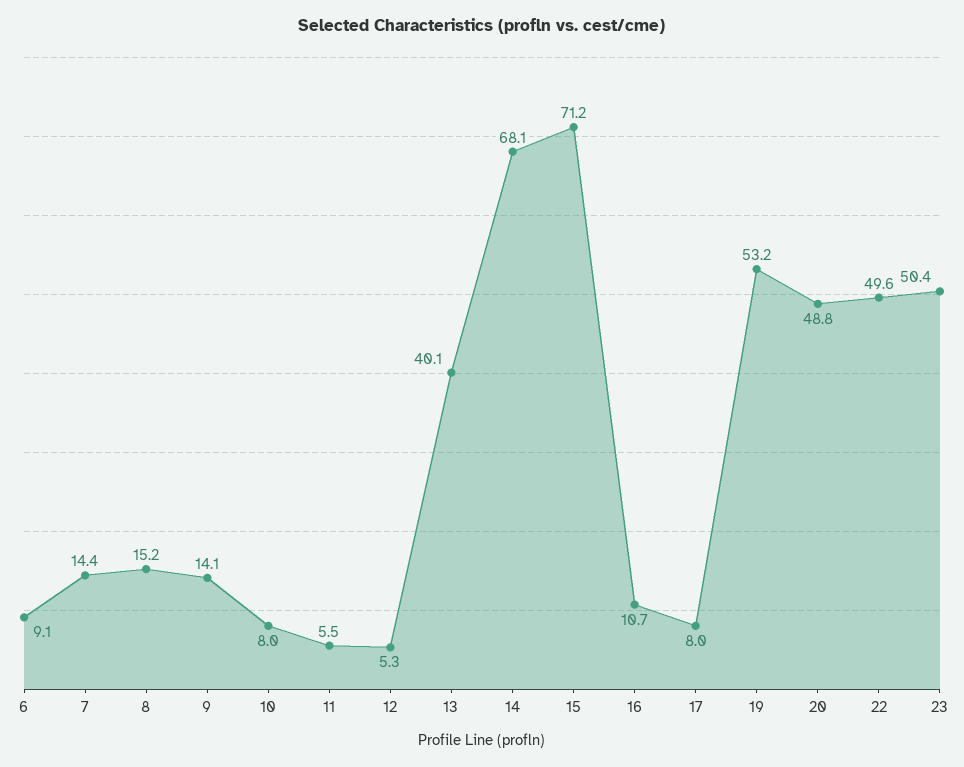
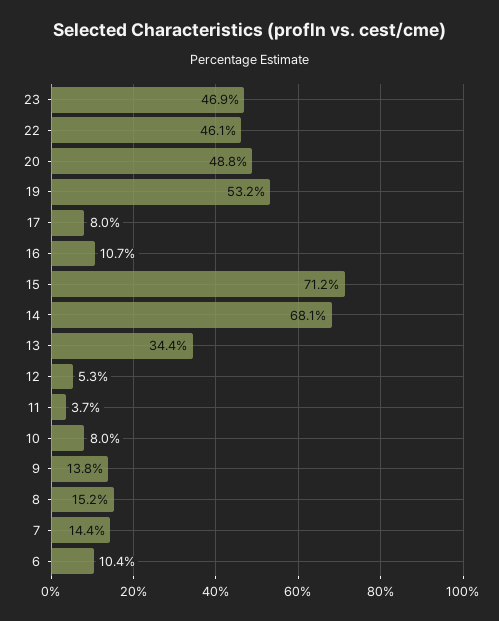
6: 9.1 -> 10.4
9: 14.1 -> 13.8
11: 5.5 -> 3.7
13: 40.1 -> 34.4
22: 49.6 -> 46.1
23: 50.4 -> 46.9

